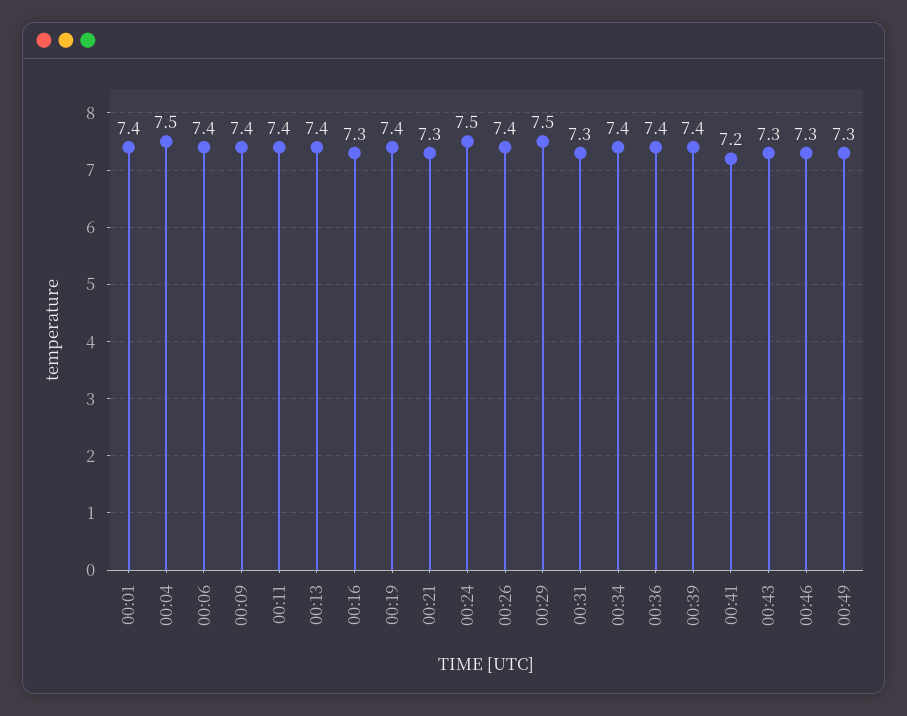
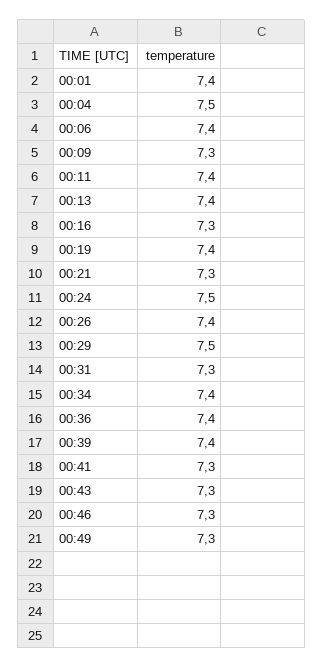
00:09: 7.4 -> 7.3
00:41: 7.2 -> 7.3

